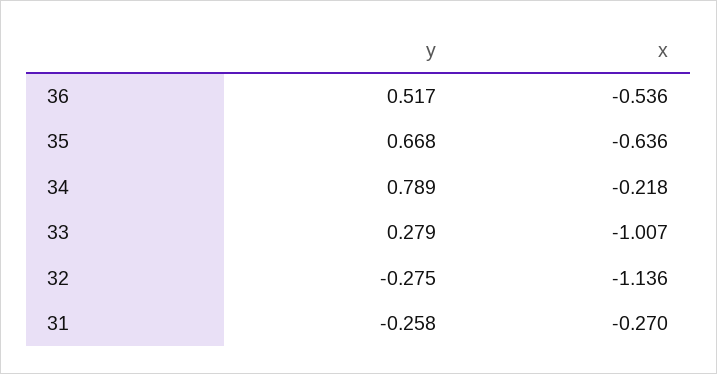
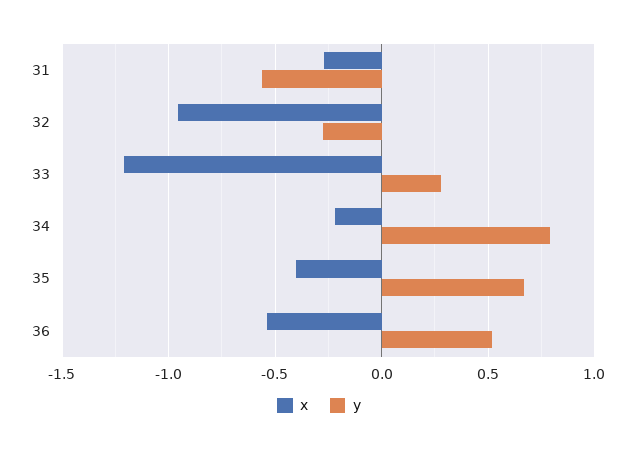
x, 35: -0.636 -> -0.4
x, 33: -1.007 -> -1.2
x, 32: -1.136 -> -0.95
y, 31: -0.258 -> -0.55

